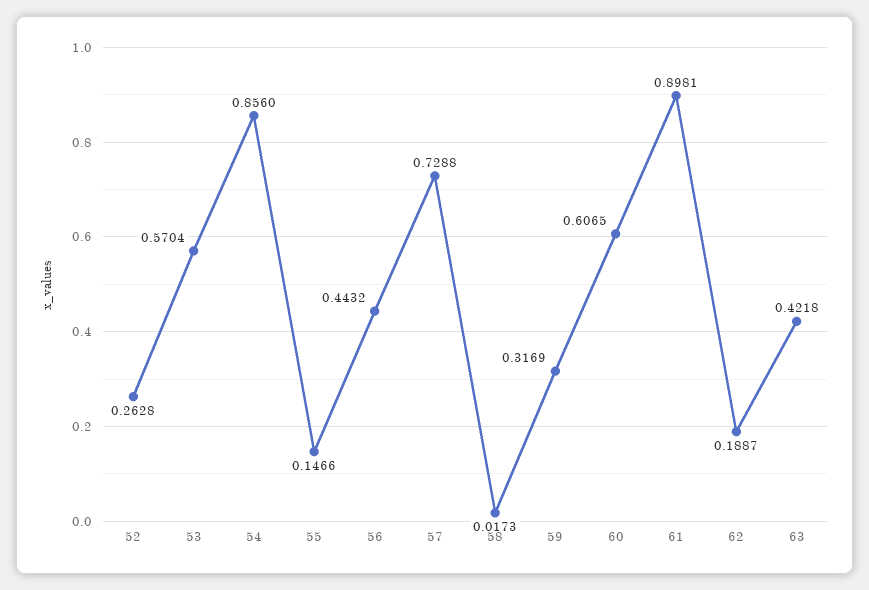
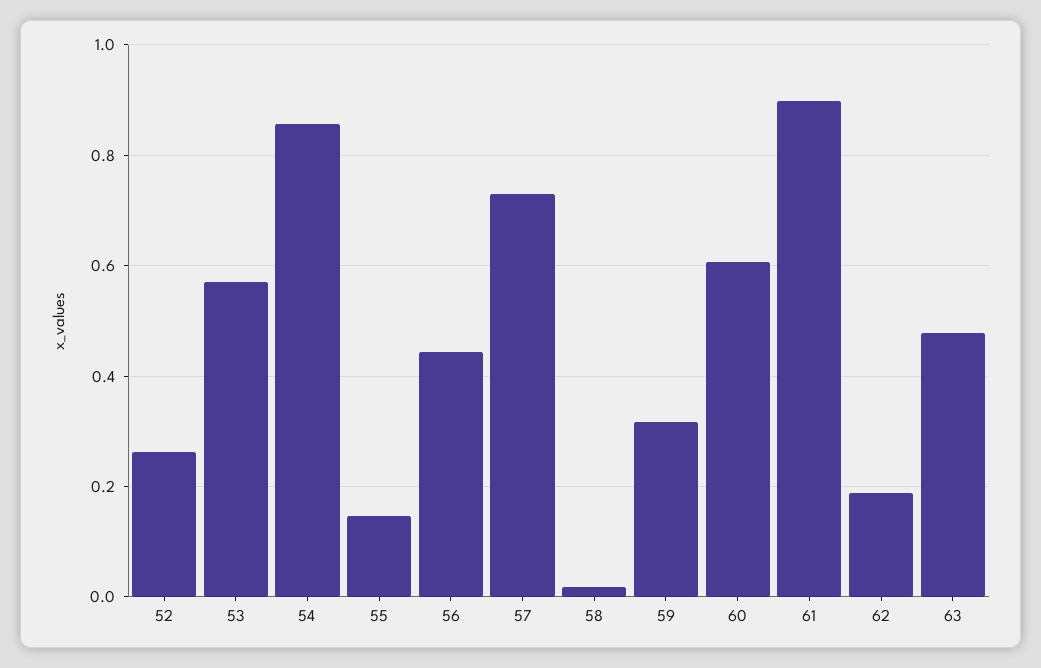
63: 0.4218 -> 0.48

